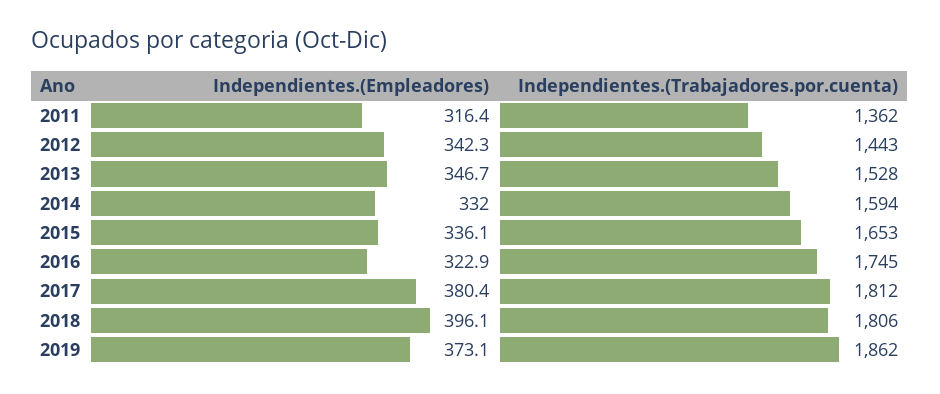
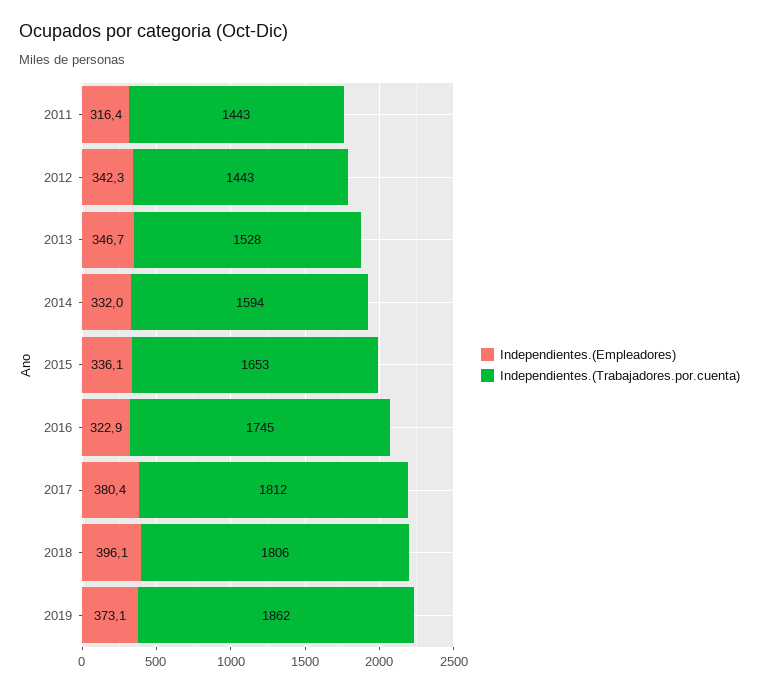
Independientes.(Trabajadores.por.cuenta), 2011: 1362 -> 1443

